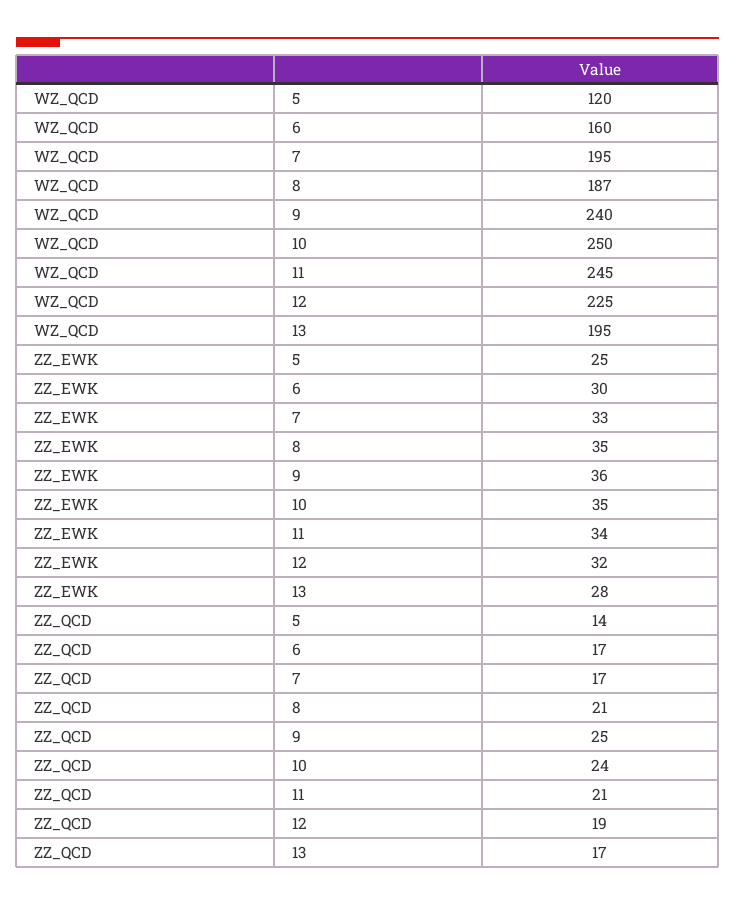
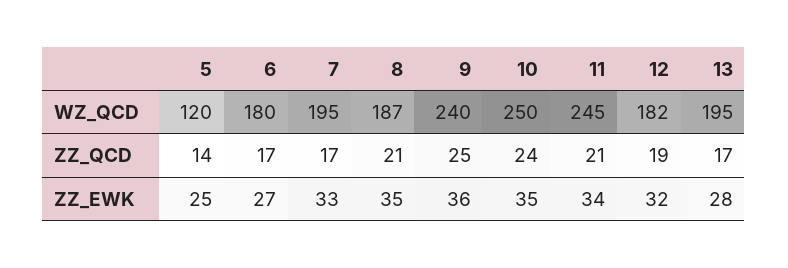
WZ_QCD, 6: 160 -> 180
WZ_QCD, 12: 225 -> 182
ZZ_EWK, 6: 30 -> 27

